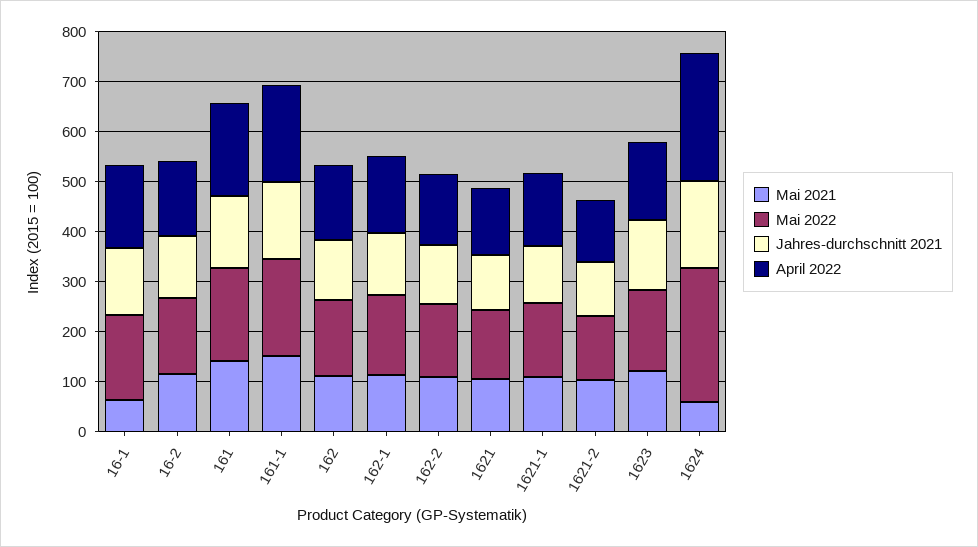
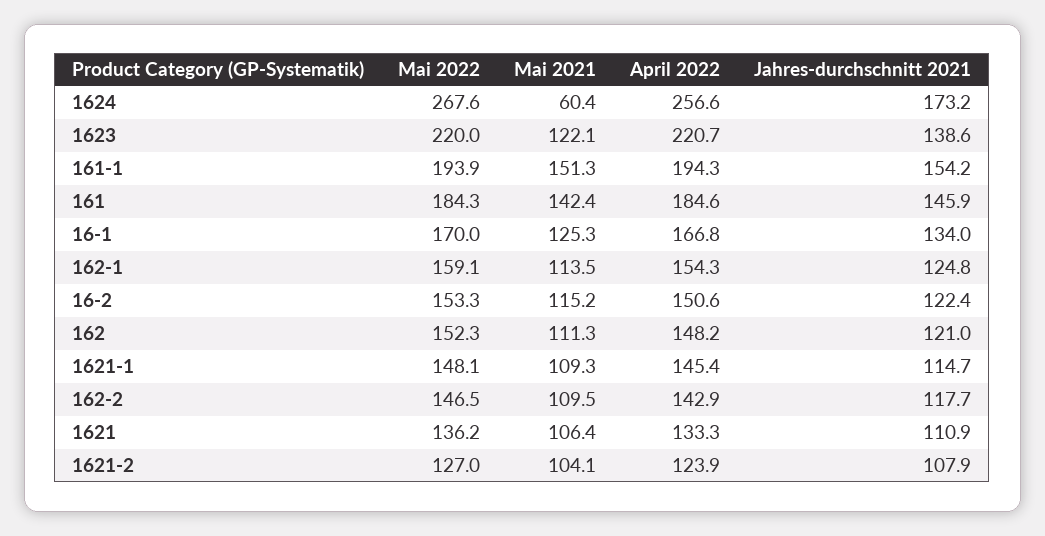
Mai 2021, 16-1: 60 -> 125.3
Mai 2022, 1623: 160 -> 220
April 2022, 1623: 160 -> 220.7

